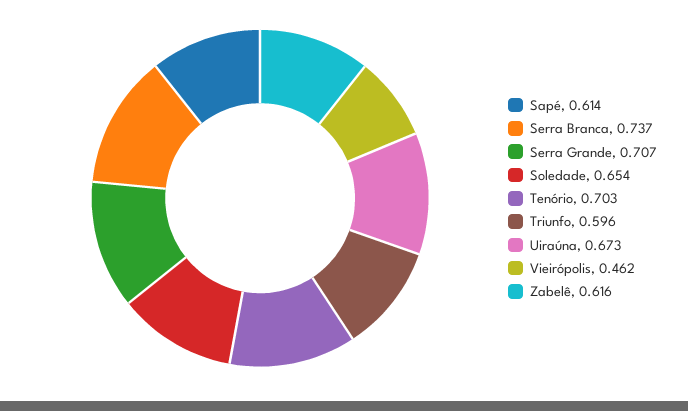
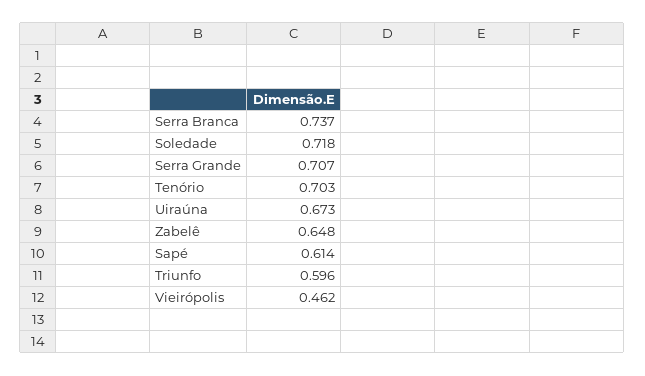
Soledade: 0.654 -> 0.718
Zabelê: 0.616 -> 0.648

